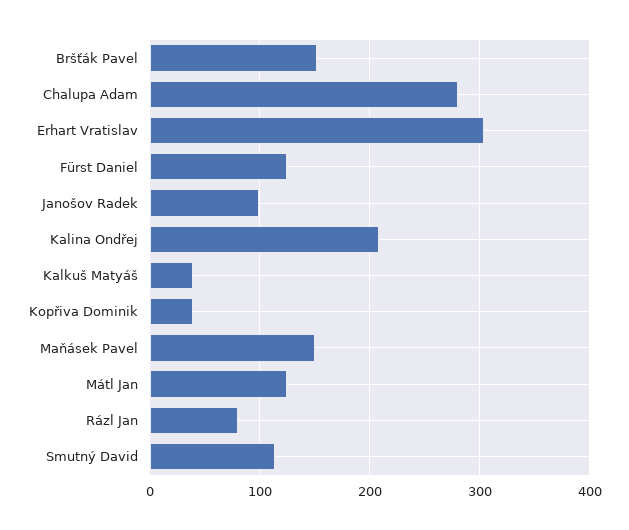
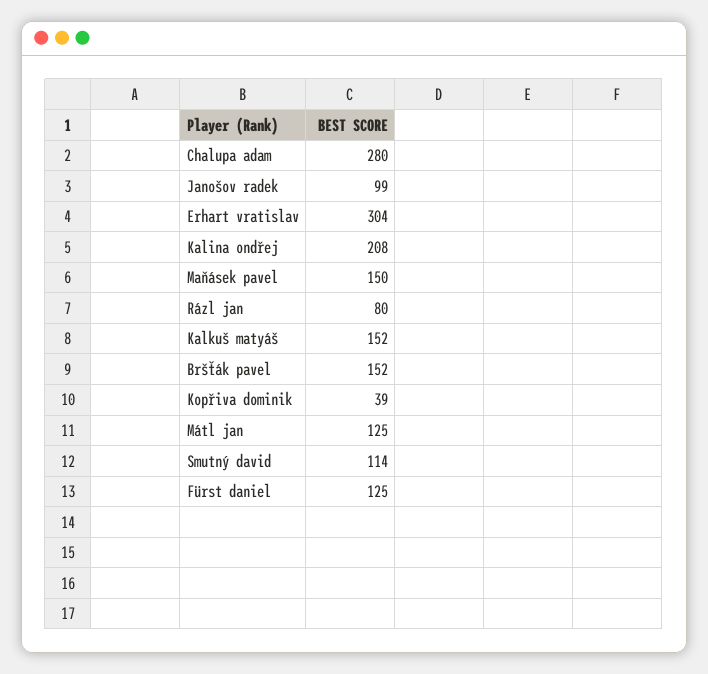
Kalkuš Matyáš: 40 -> 152

